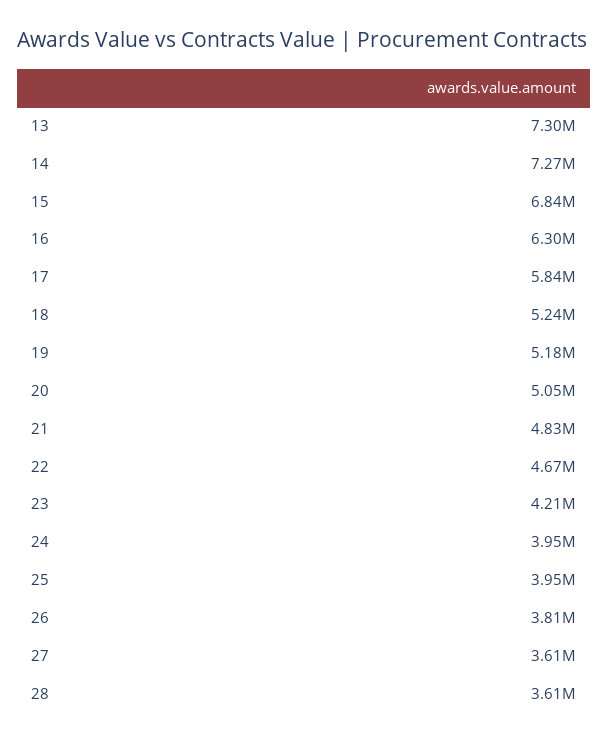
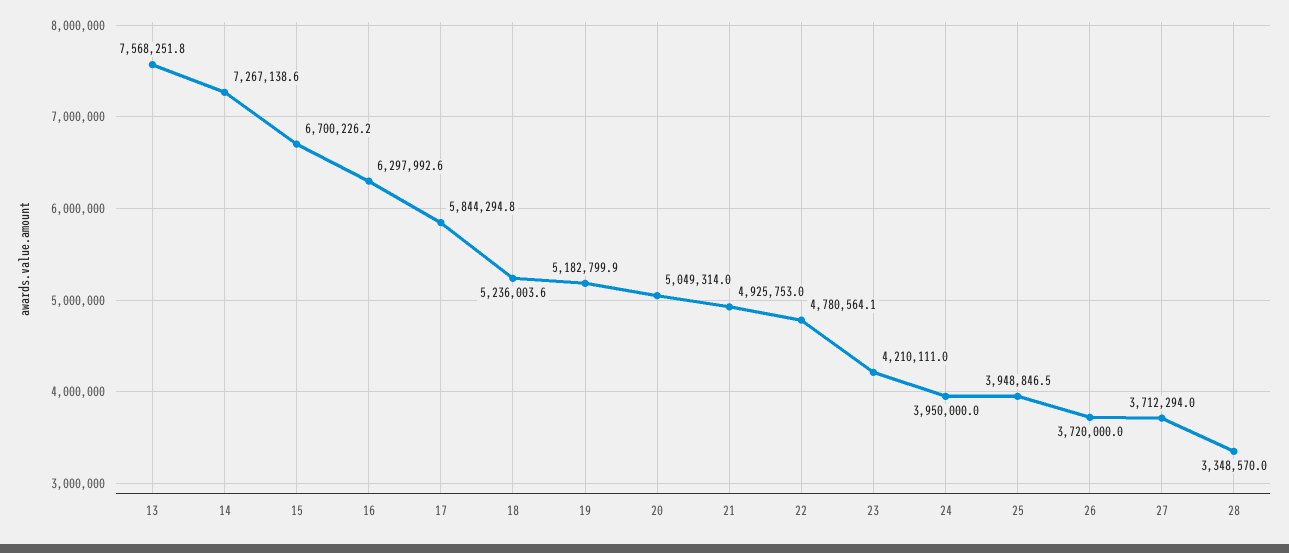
13: 7300000 -> 7568251.8
15: 6840000 -> 6700226.2
21: 4830000 -> 4925753
22: 4670000 -> 4780564.1
26: 3810000 -> 3720000
27: 3610000 -> 3712294
28: 3610000 -> 3348570

